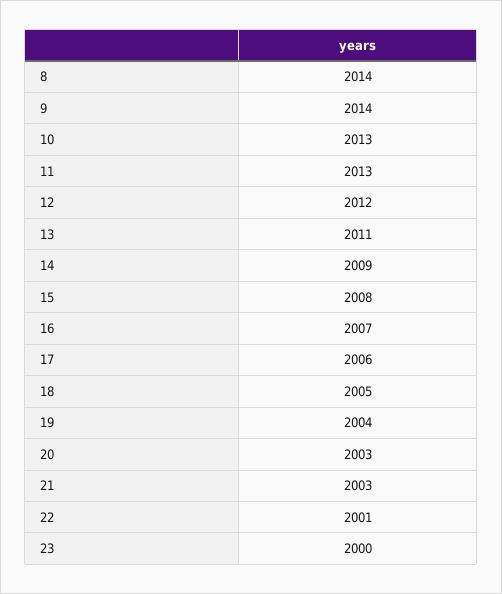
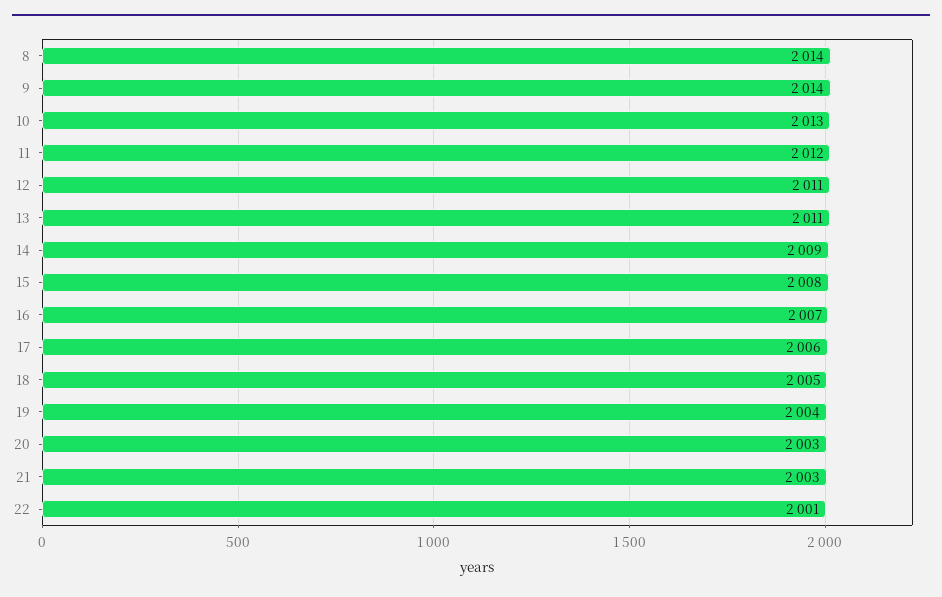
11: 2013 -> 2012
12: 2012 -> 2011
23: 2000 -> none

